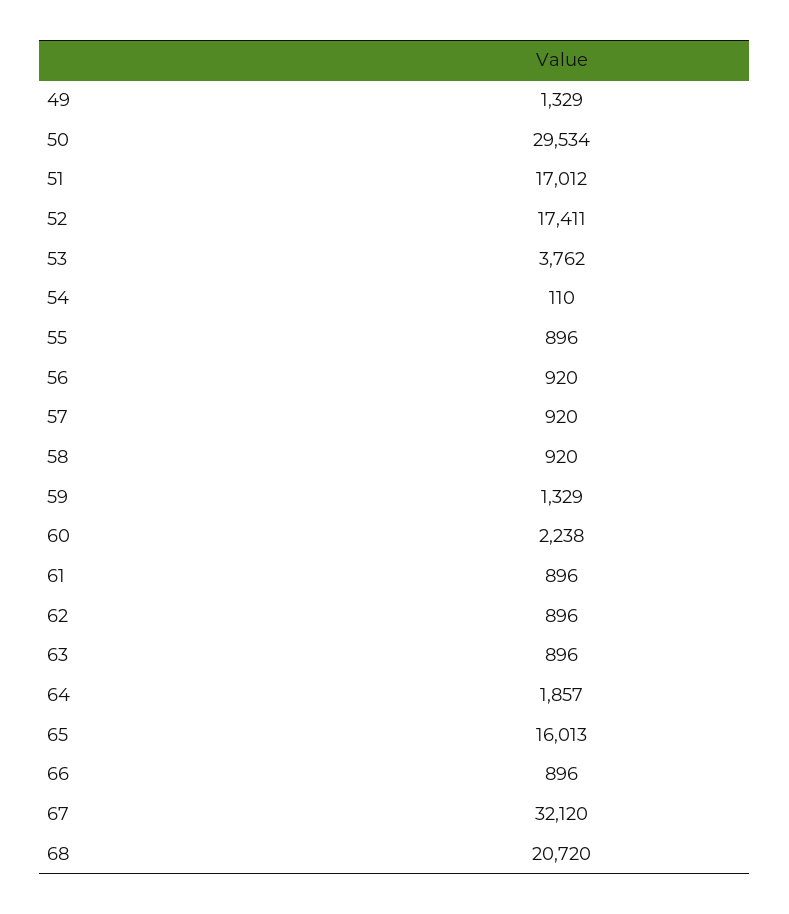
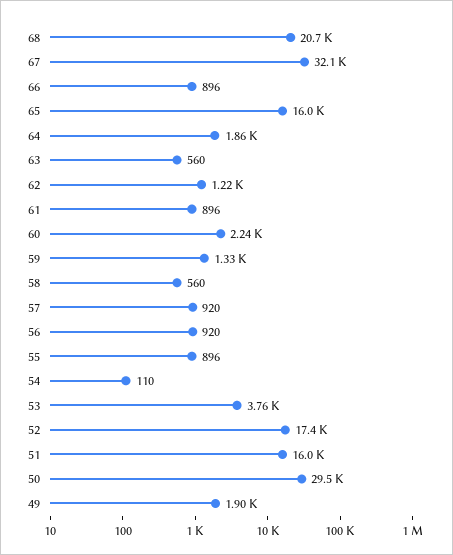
49: 1329 -> 1900
51: 17012 -> 16000
58: 920 -> 560
62: 896 -> 1220
63: 896 -> 560

